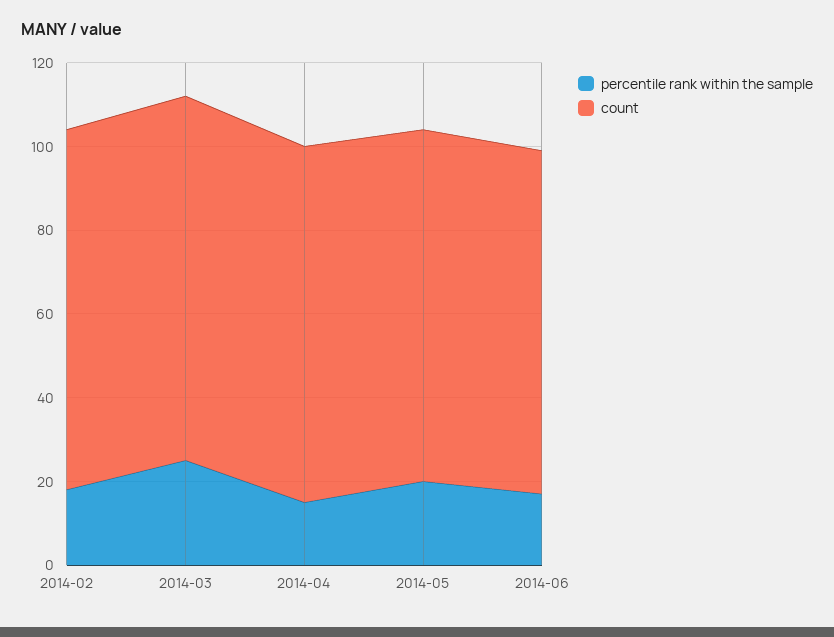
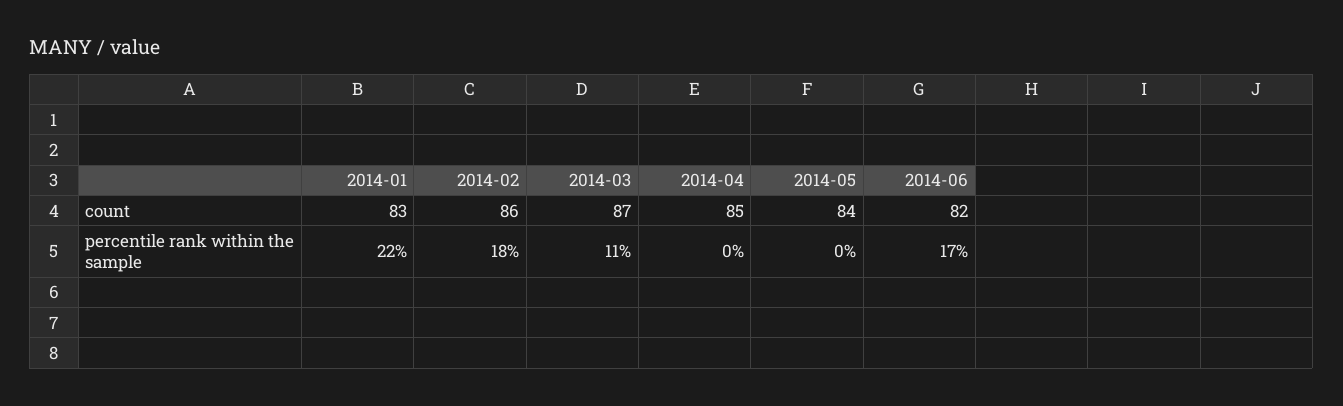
percentile rank within the sample, 2014-03: 25 -> 11
percentile rank within the sample, 2014-04: 15 -> 0
percentile rank within the sample, 2014-05: 20 -> 0
count, 2014-01: none -> 83
percentile rank within the sample, 2014-01: none -> 22

